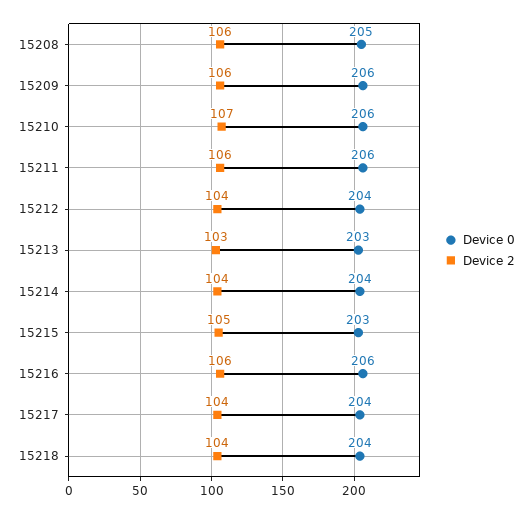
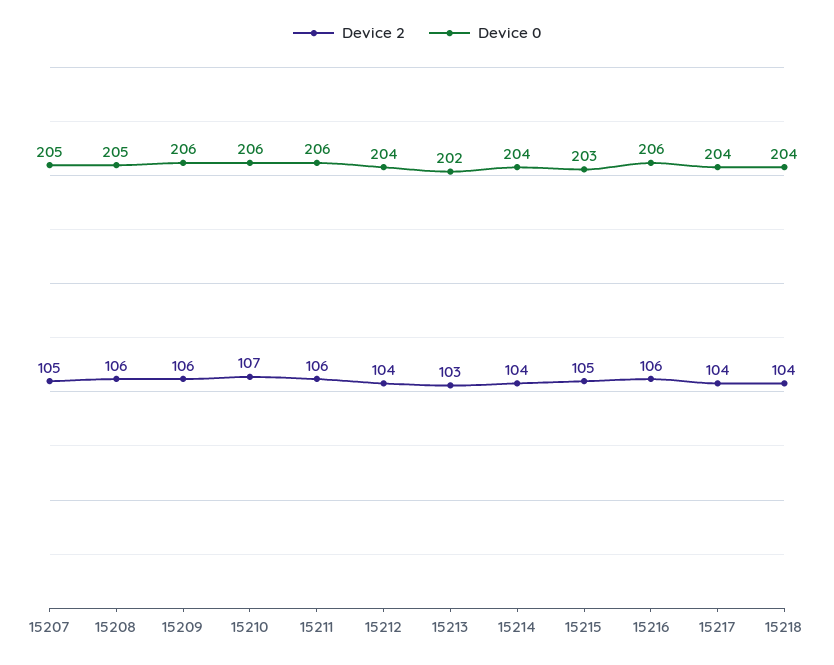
Device 0, 15213: 203 -> 202
Device 2, 15207: none -> 105
Device 0, 15207: none -> 205

